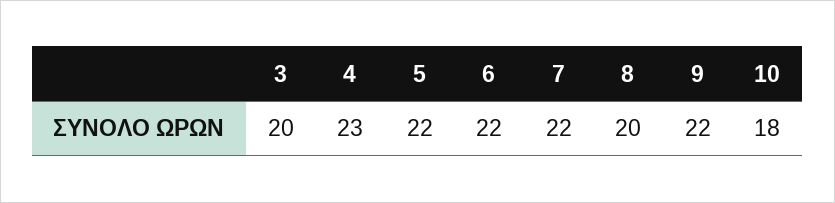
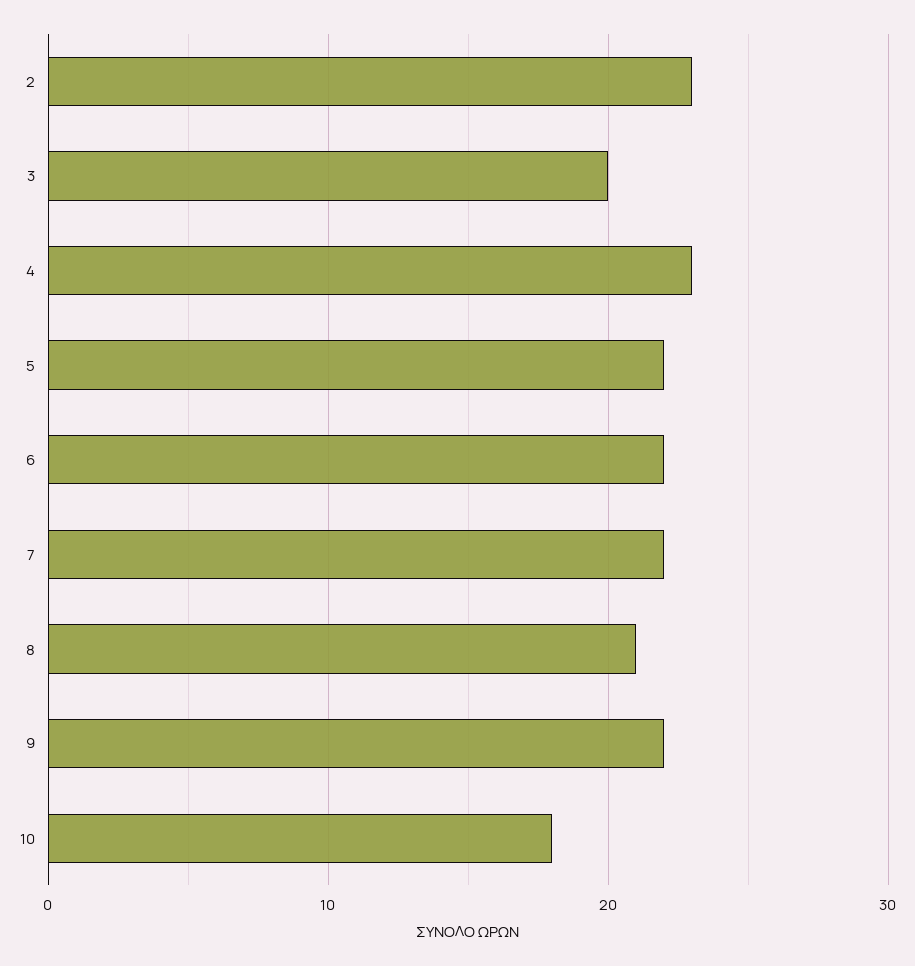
8: 20 -> 21
2: none -> 23

